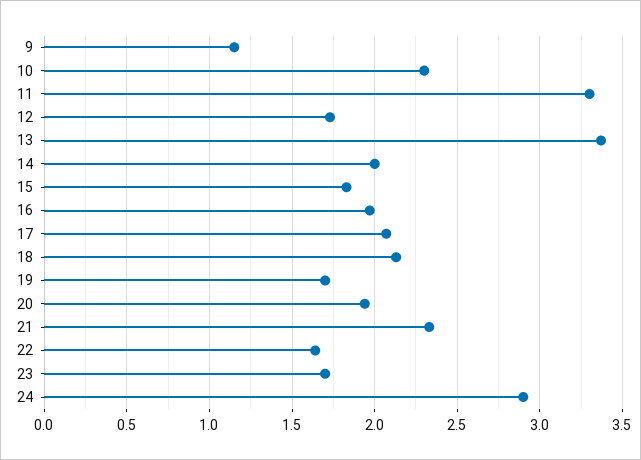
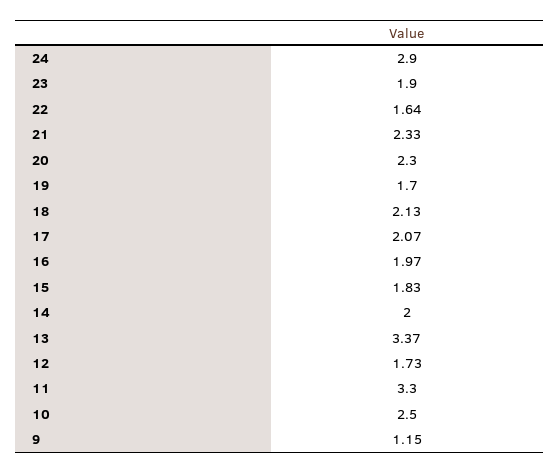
10: 2.3 -> 2.5
20: 1.95 -> 2.3
23: 1.7 -> 1.9

